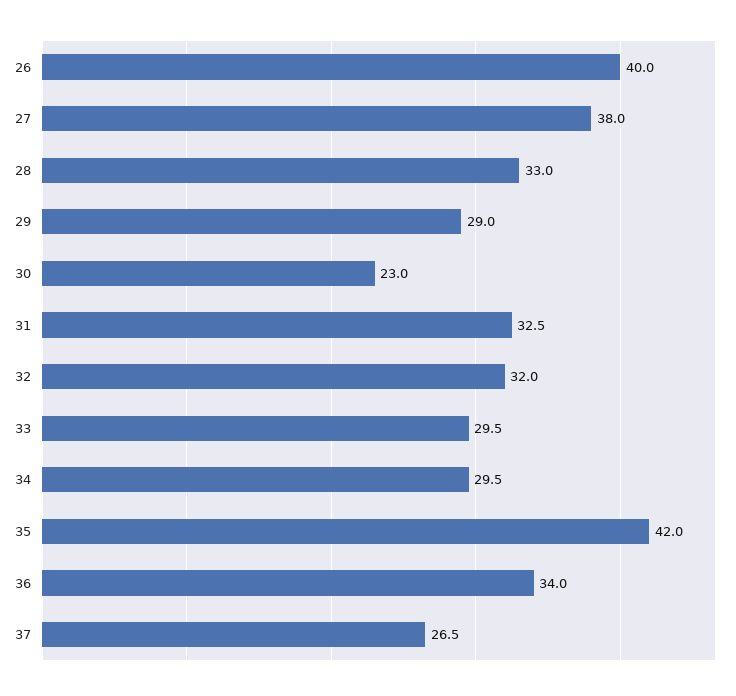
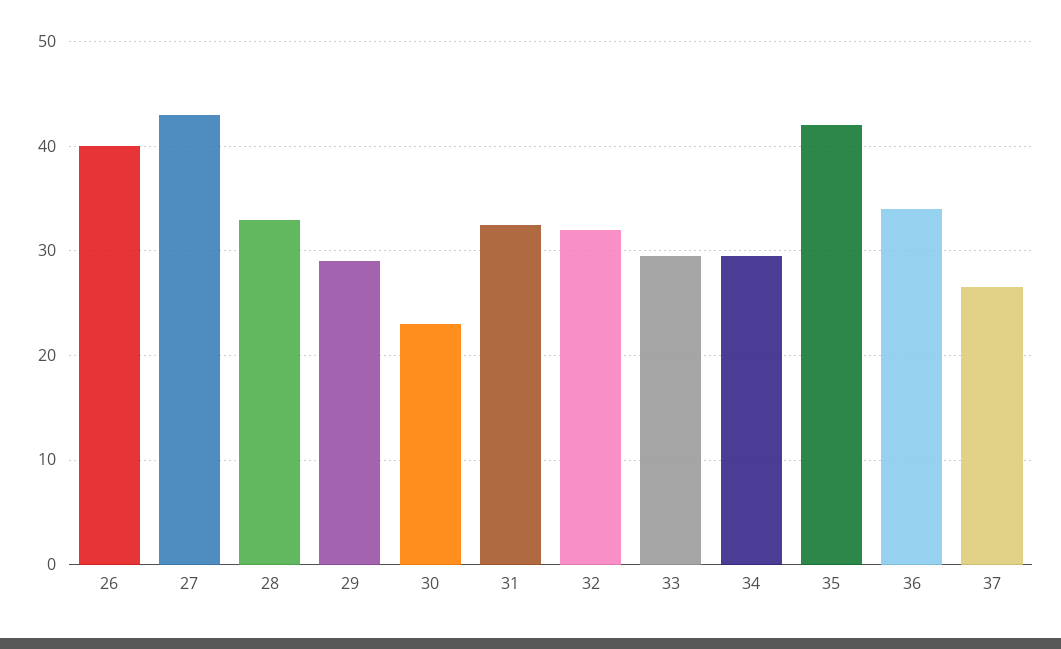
27: 38 -> 43

